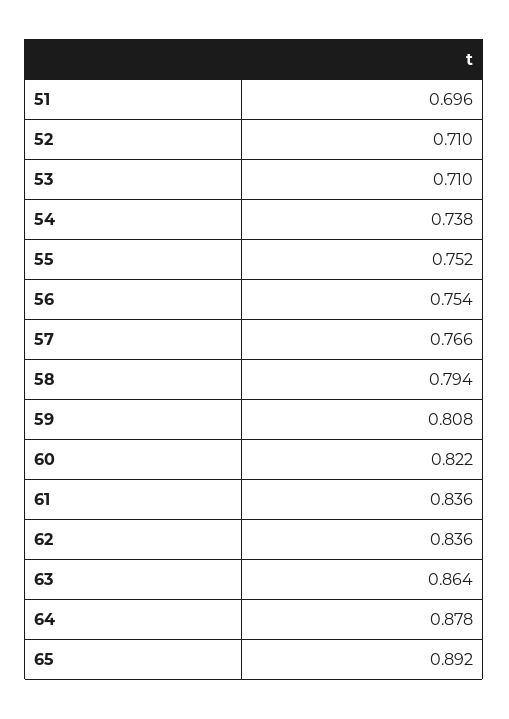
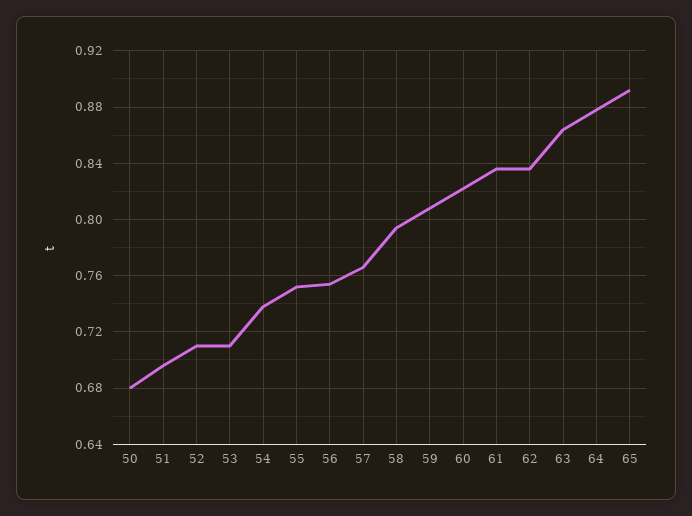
50: none -> 0.68

